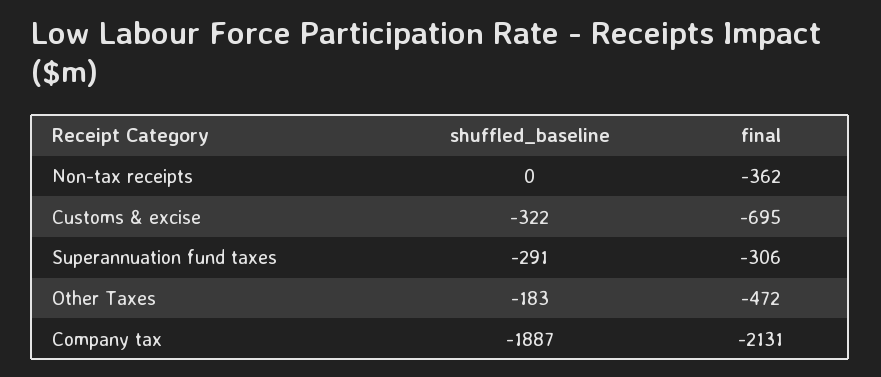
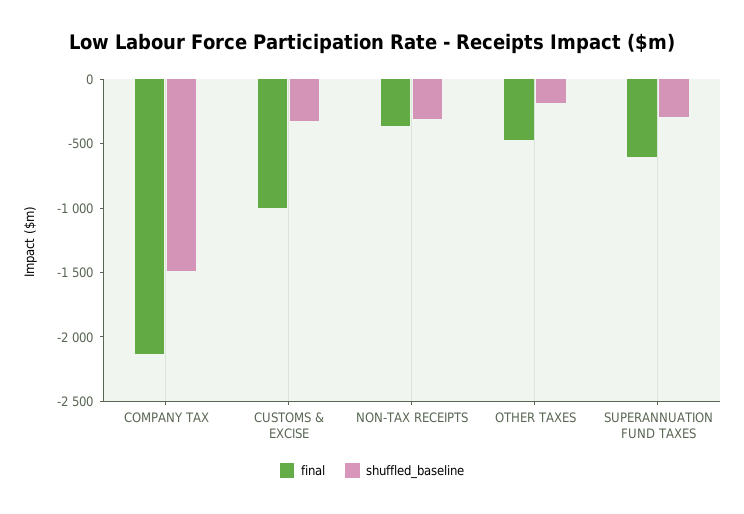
shuffled_baseline, Non-tax receipts: 0 -> -300
final, Customs & excise: -695 -> -1000
final, Superannuation fund taxes: -306 -> -600
shuffled_baseline, Company tax: -1887 -> -1500

